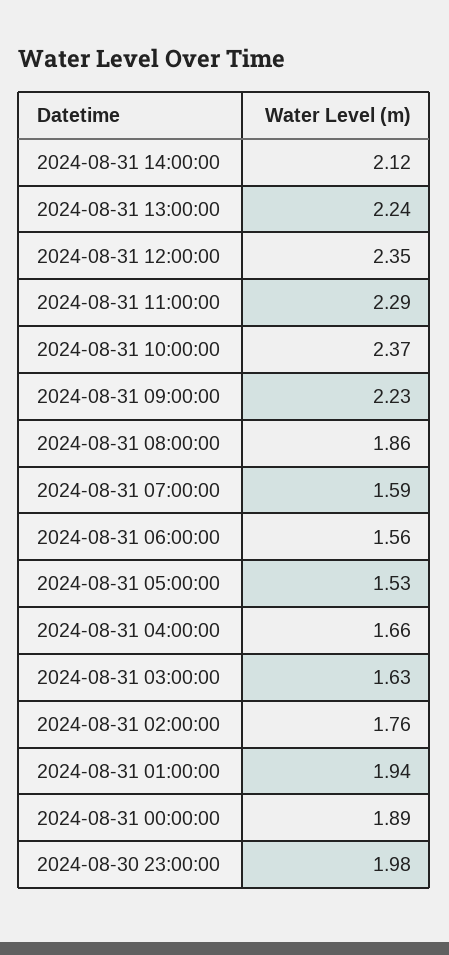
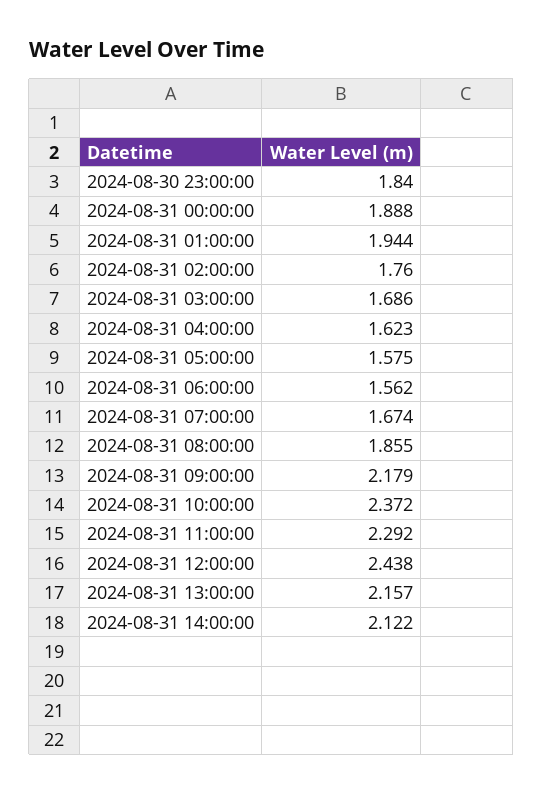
2024-08-31 13:00:00: 2.24 -> 2.157
2024-08-31 12:00:00: 2.35 -> 2.438
2024-08-31 09:00:00: 2.23 -> 2.179
2024-08-31 07:00:00: 1.59 -> 1.674
2024-08-31 05:00:00: 1.53 -> 1.575
2024-08-31 04:00:00: 1.66 -> 1.623
2024-08-31 03:00:00: 1.63 -> 1.686
2024-08-30 23:00:00: 1.98 -> 1.84

